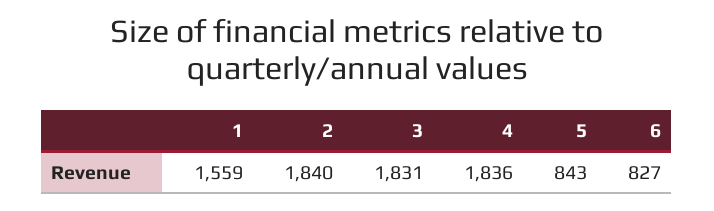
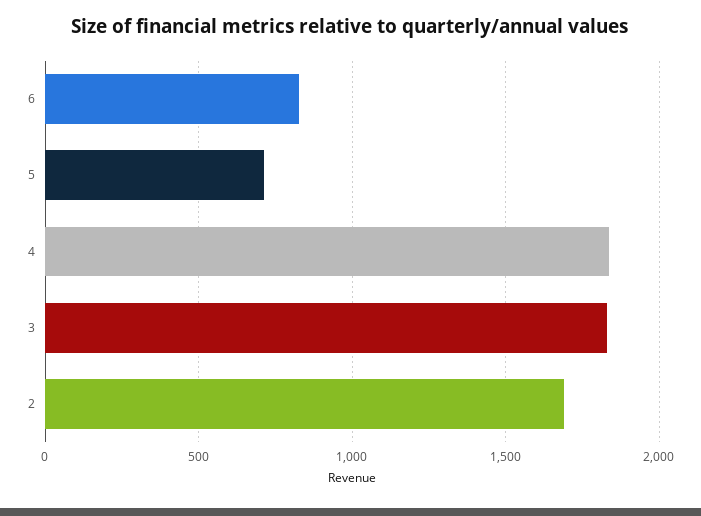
1: 1559 -> none
2: 1840 -> 1700
5: 843 -> 700

